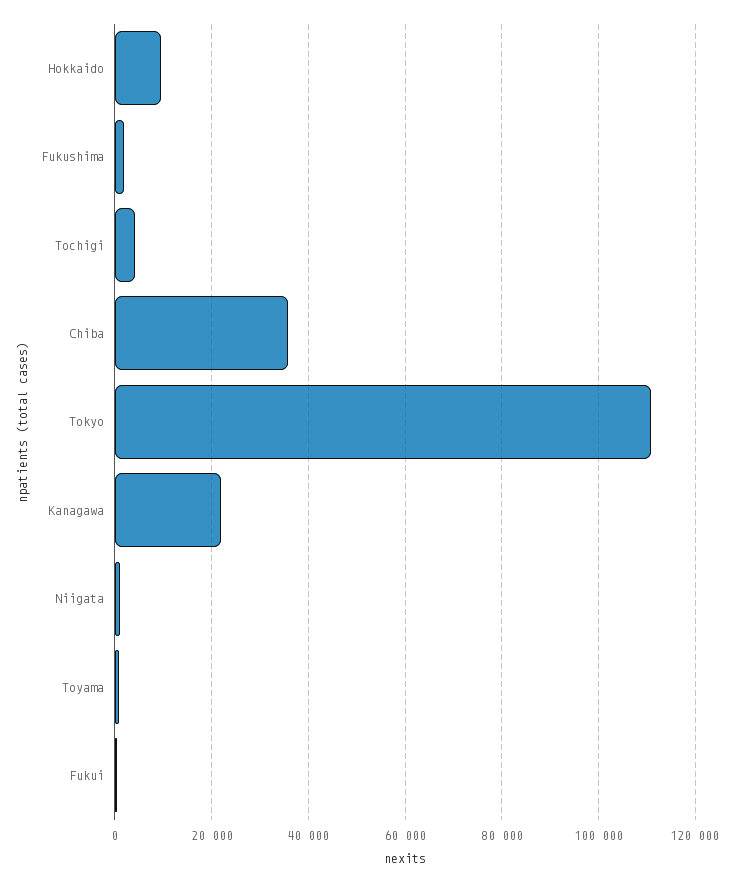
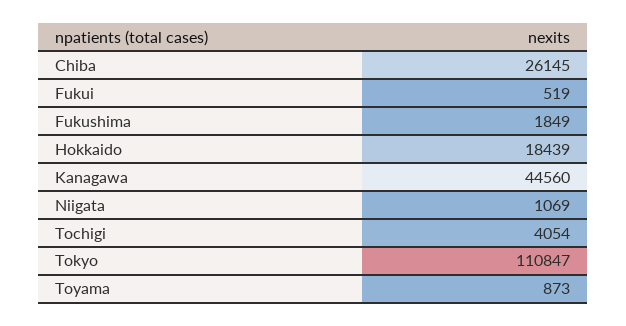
Hokkaido: 10000 -> 18439
Chiba: 36000 -> 26145
Kanagawa: 22000 -> 44560

